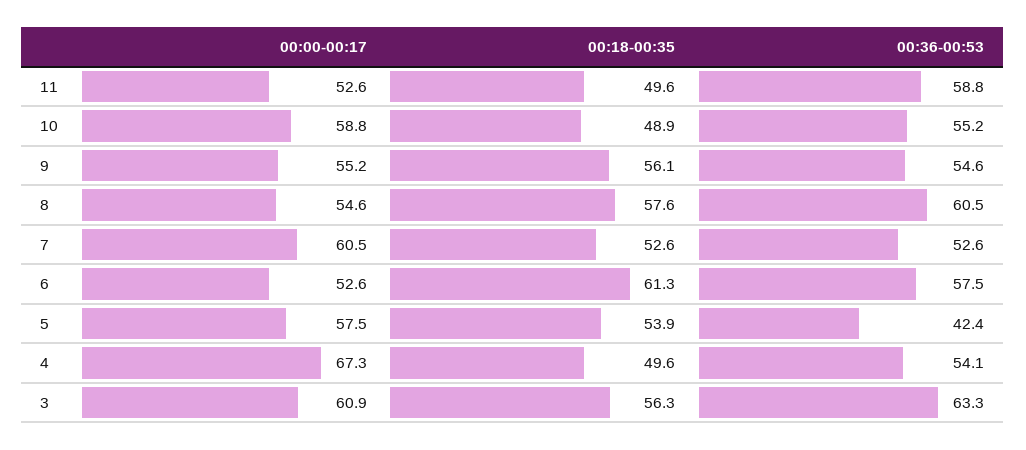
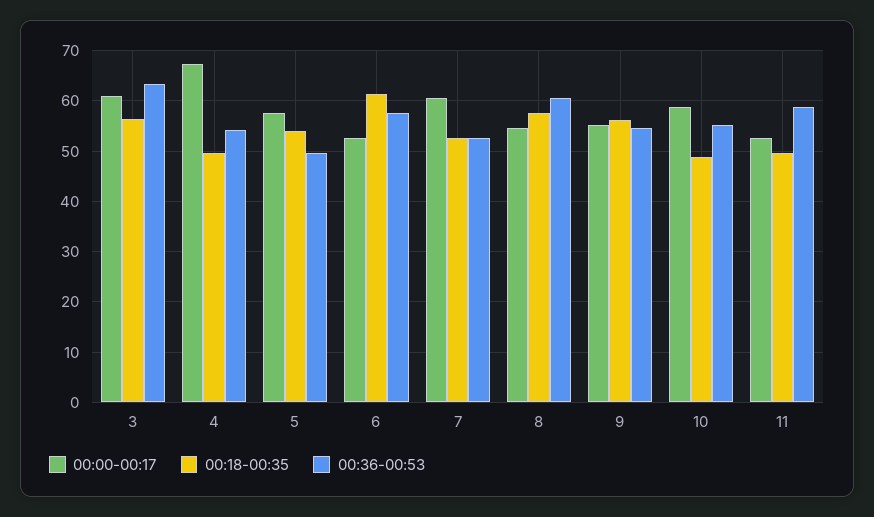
00:36-00:53, 5: 42.4 -> 50

